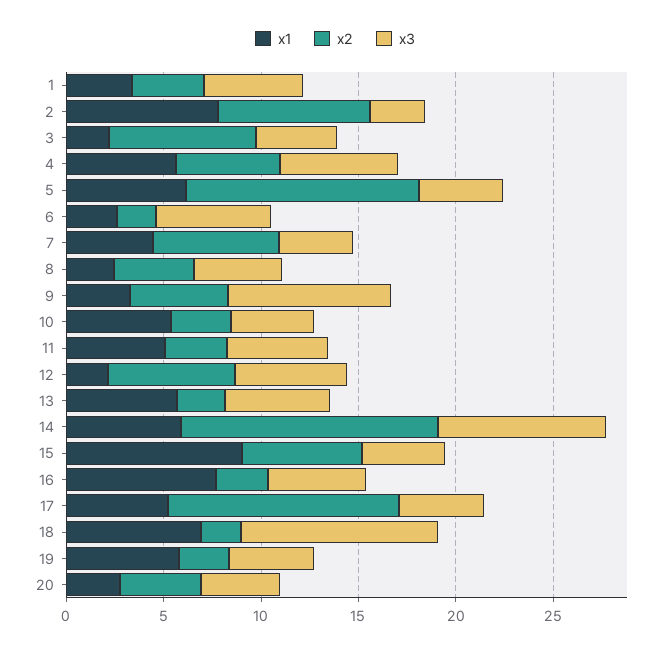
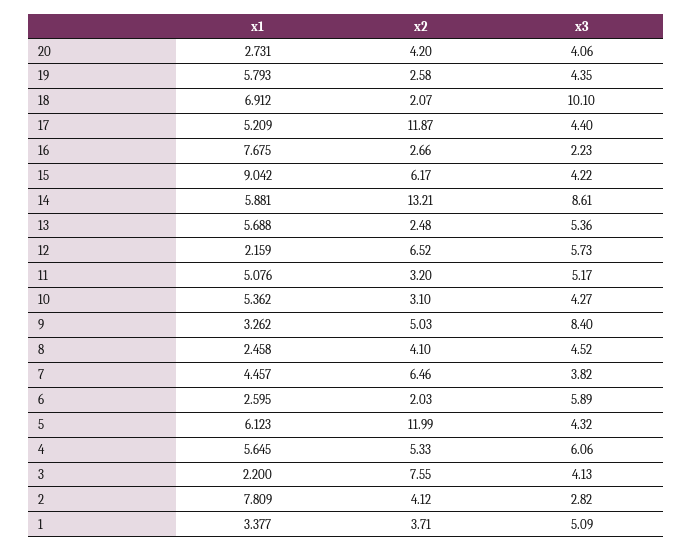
x2, 2: 8 -> 4.12
x3, 16: 5 -> 2.23

